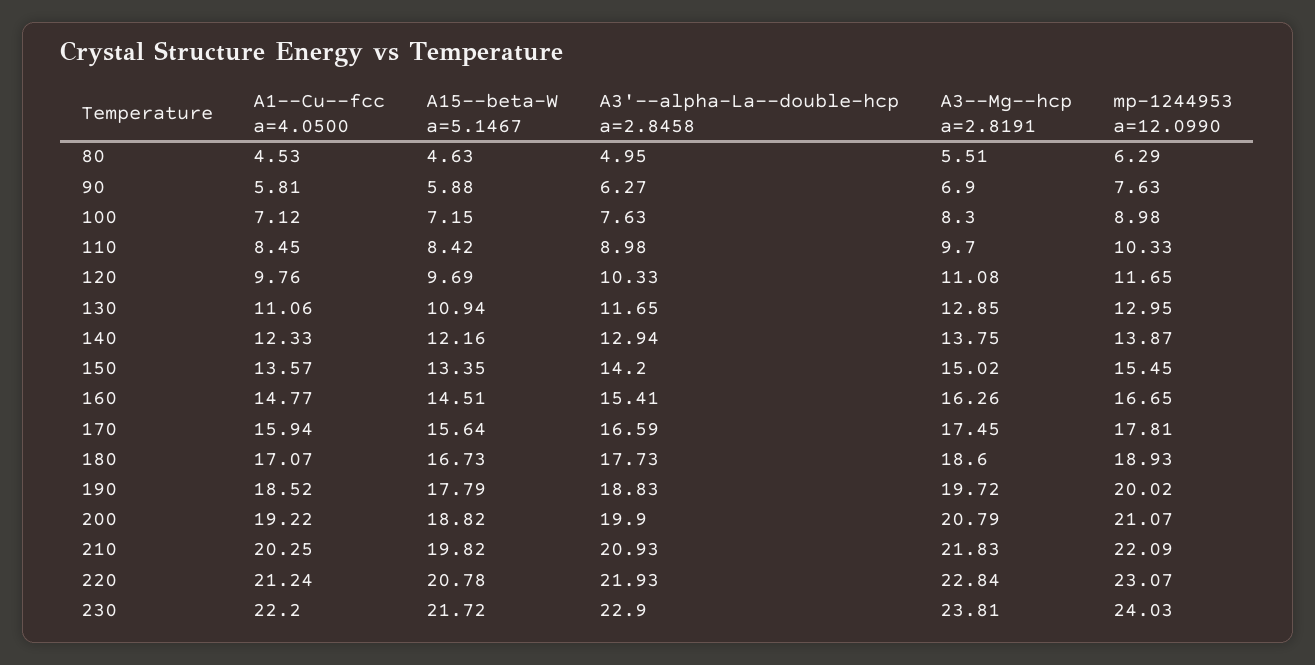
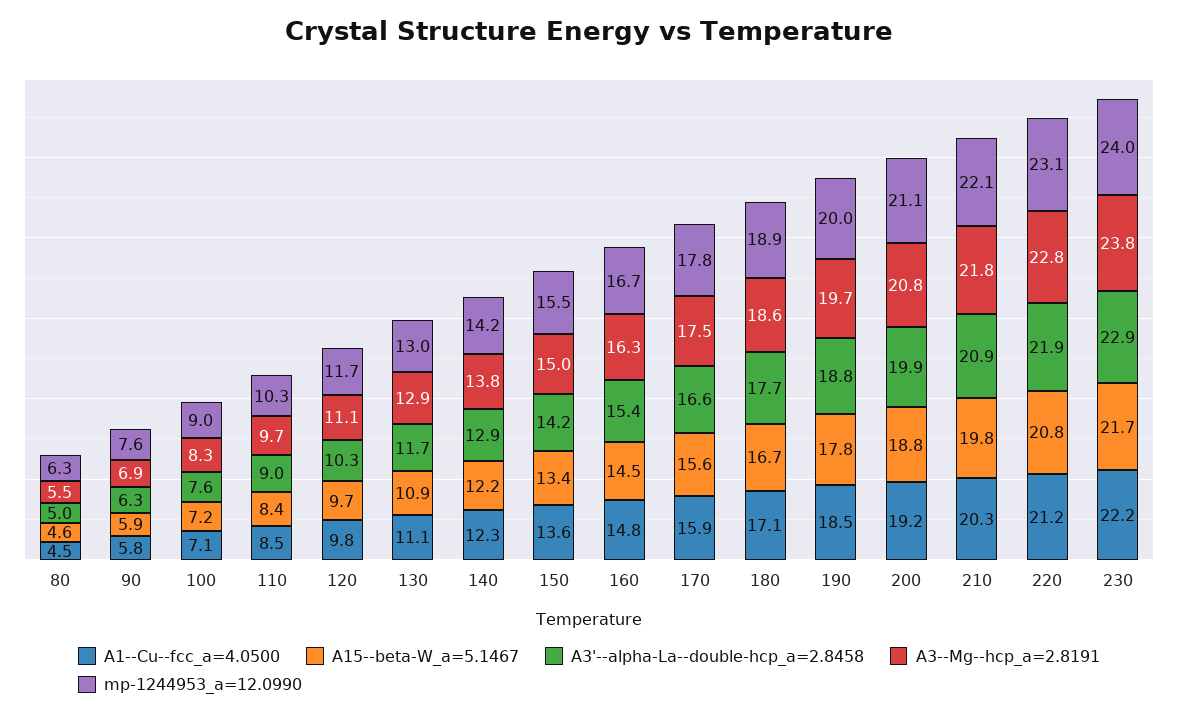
mp-1244953 a=12.0990, 140: 13.87 -> 14.2

